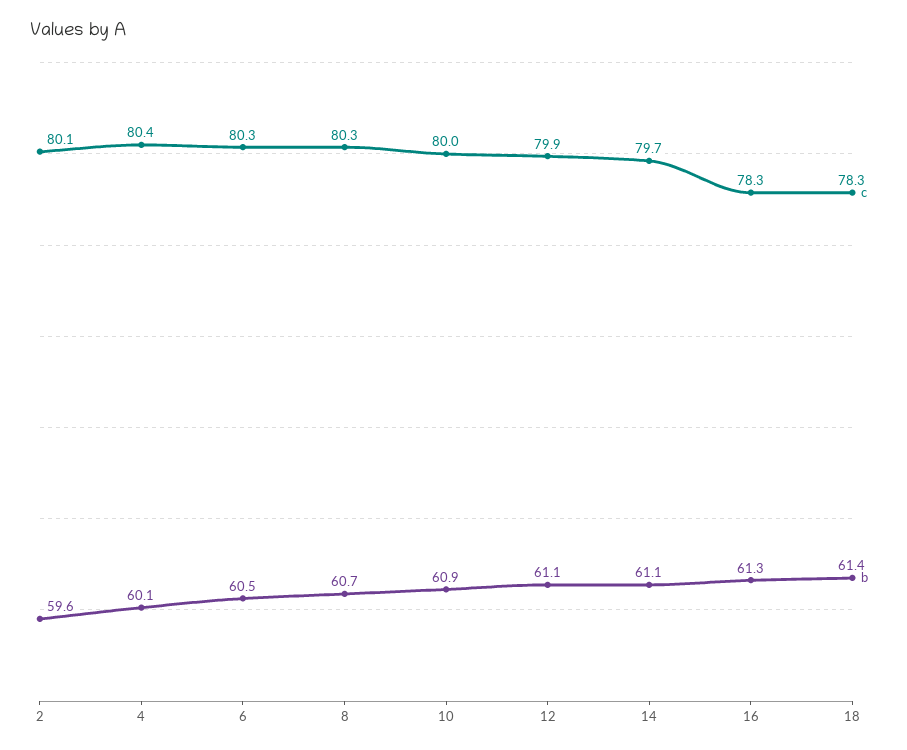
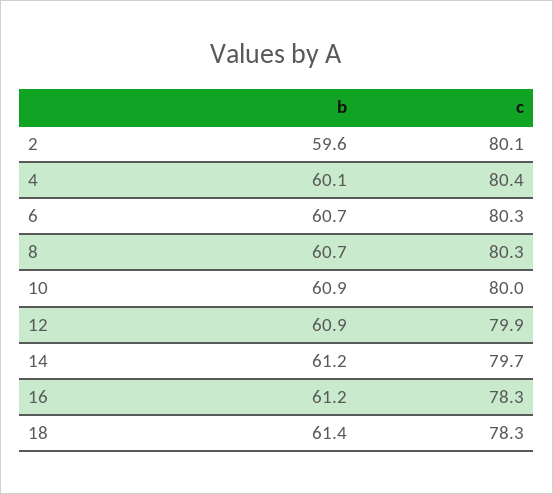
b, 6: 60.5 -> 60.7
b, 12: 61.1 -> 60.9
b, 14: 61.1 -> 61.2
b, 16: 61.3 -> 61.2

